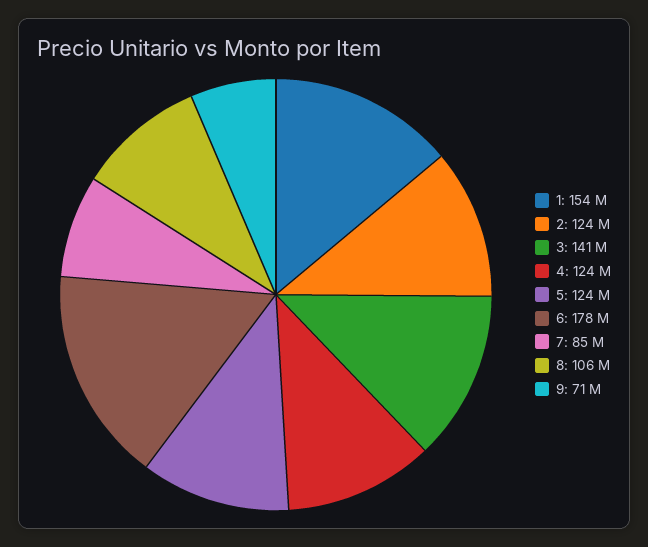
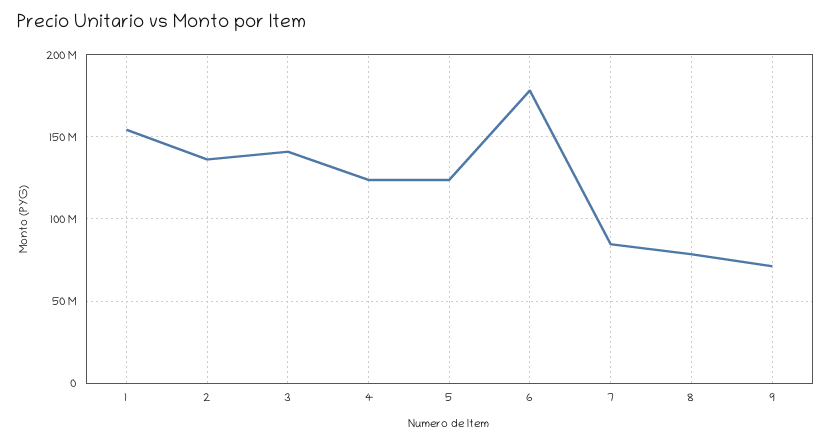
2: 124000000 -> 135000000
8: 106000000 -> 80000000

